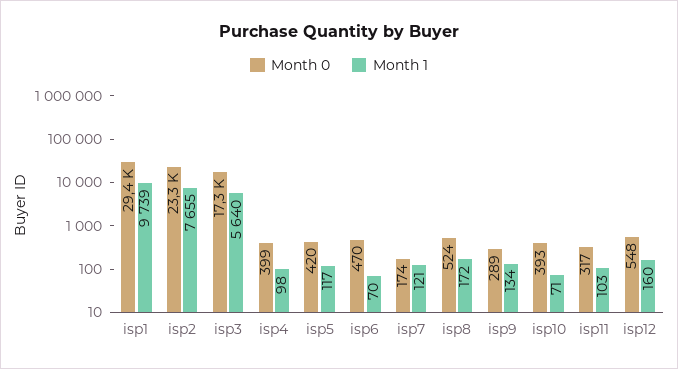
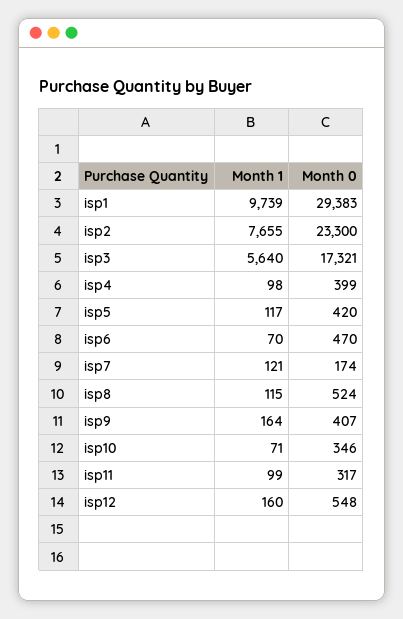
Month 1, isp8: 172 -> 115
Month 0, isp9: 289 -> 407
Month 1, isp9: 134 -> 164
Month 0, isp10: 393 -> 346
Month 1, isp11: 103 -> 99

